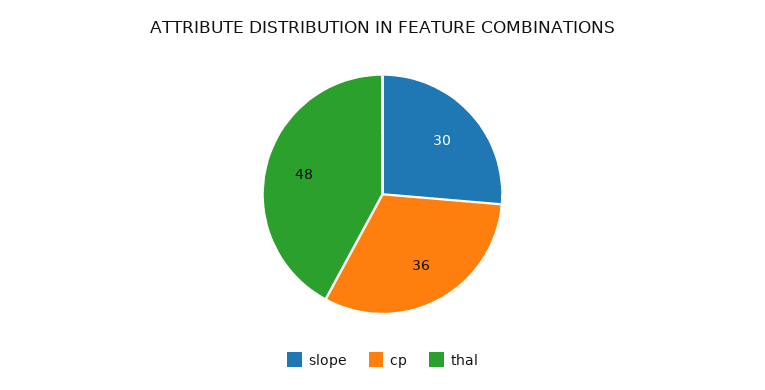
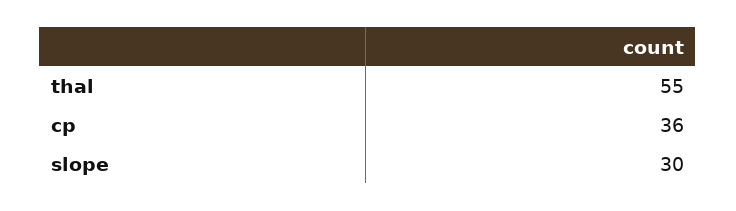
thal: 48 -> 55

